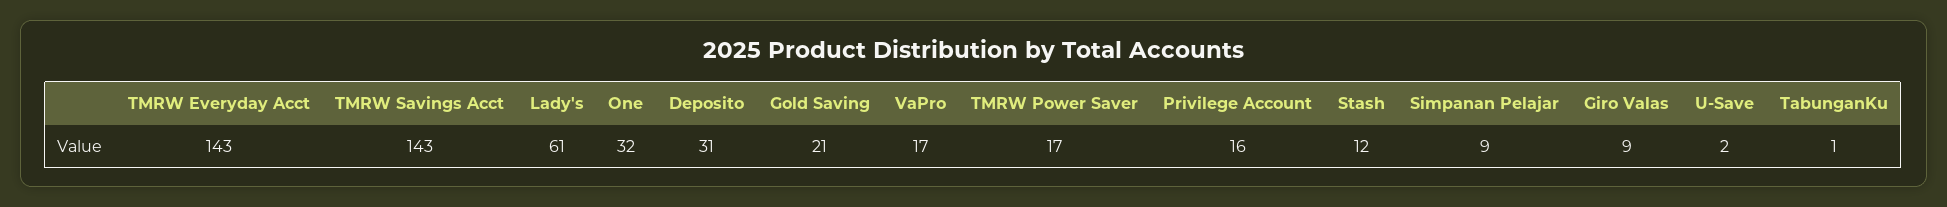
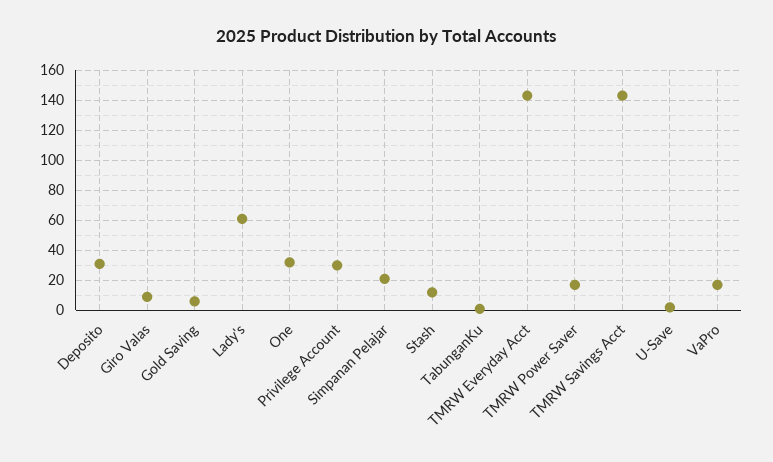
Gold Saving: 21 -> 5
Privilege Account: 16 -> 30
Simpanan Pelajar: 9 -> 20

